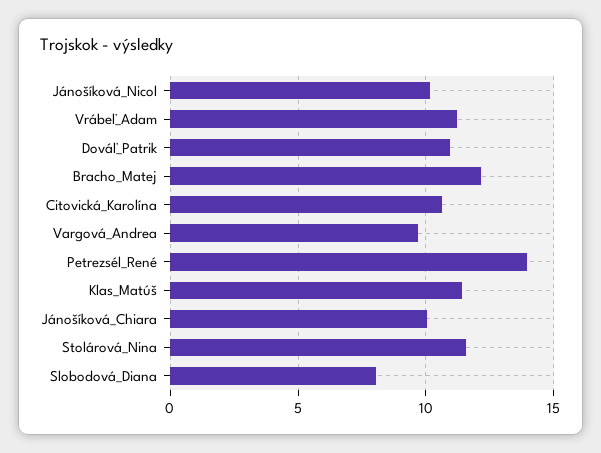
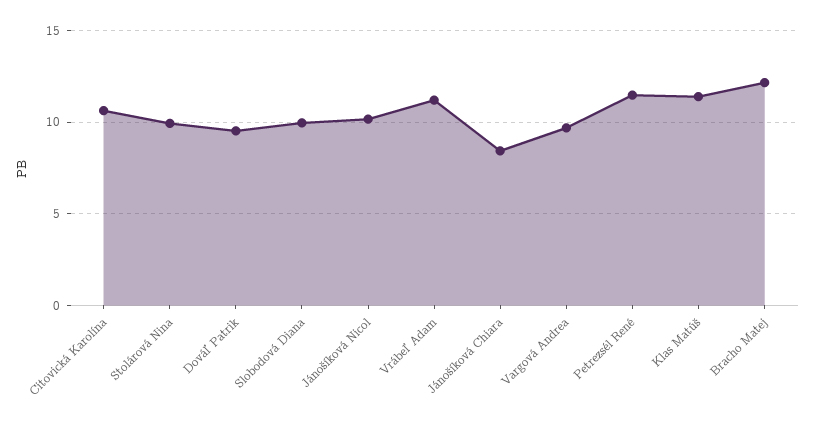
Dováľ_Patrik: 11 -> 9.5
Petrezsél_René: 14 -> 11.5
Jánošíková_Chiara: 10 -> 8.5
Stolárová_Nina: 11.5 -> 10
Slobodová_Diana: 8 -> 10

